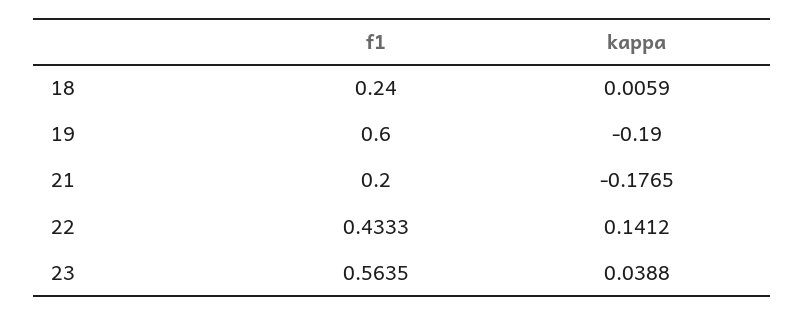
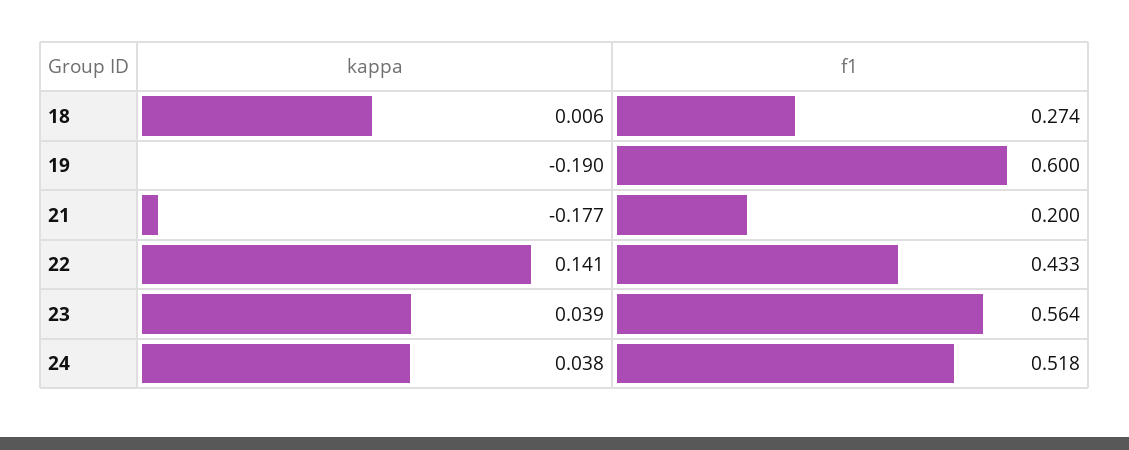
f1, 18: 0.24 -> 0.274
kappa, 24: none -> 0.038
f1, 24: none -> 0.518

